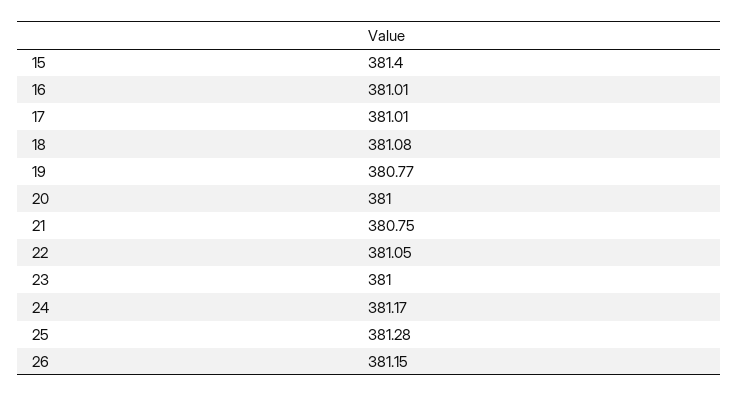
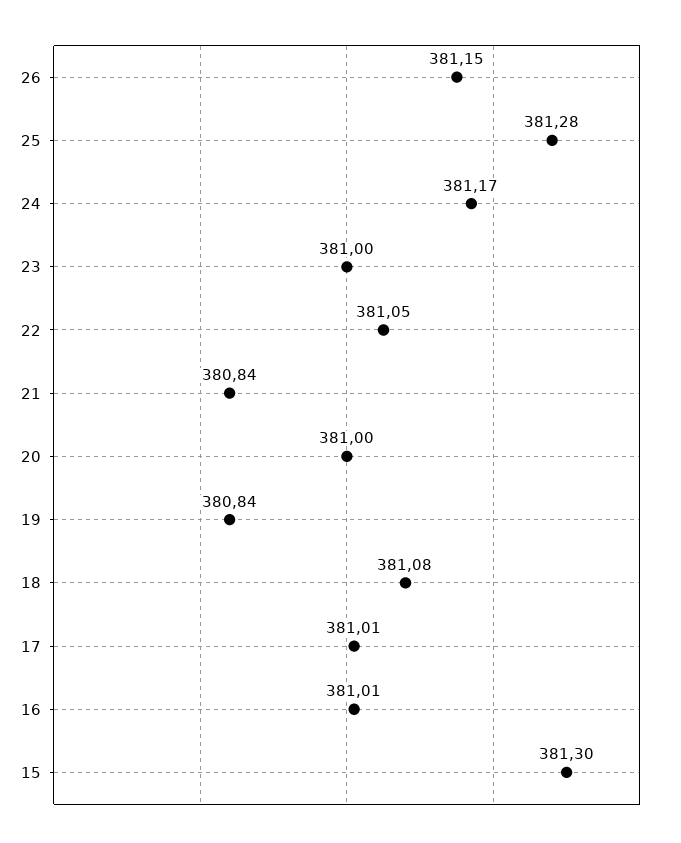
15: 381.4 -> 381.3
19: 380.77 -> 380.84
21: 380.75 -> 380.84

